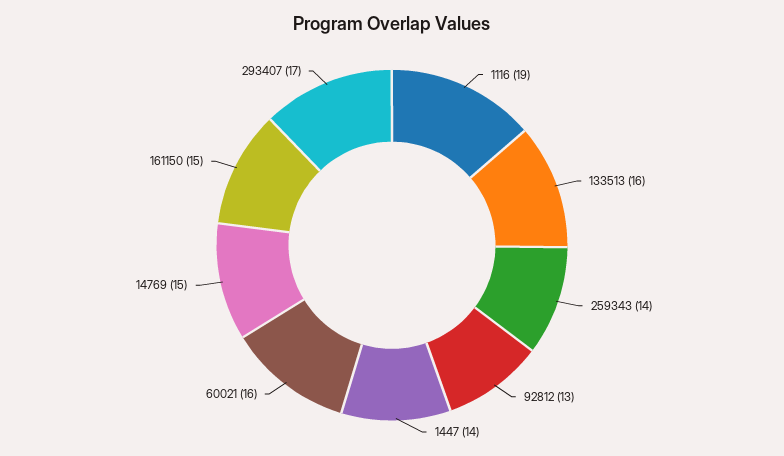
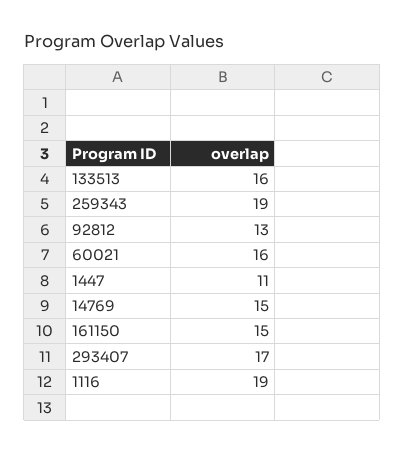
259343: 14 -> 19
1447: 14 -> 11

